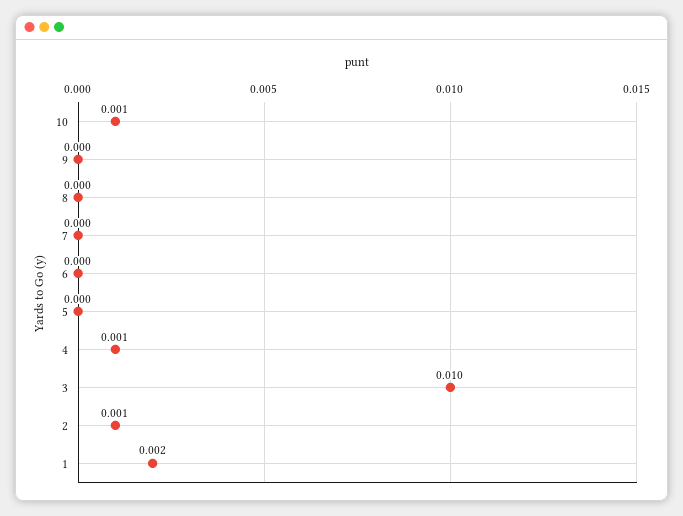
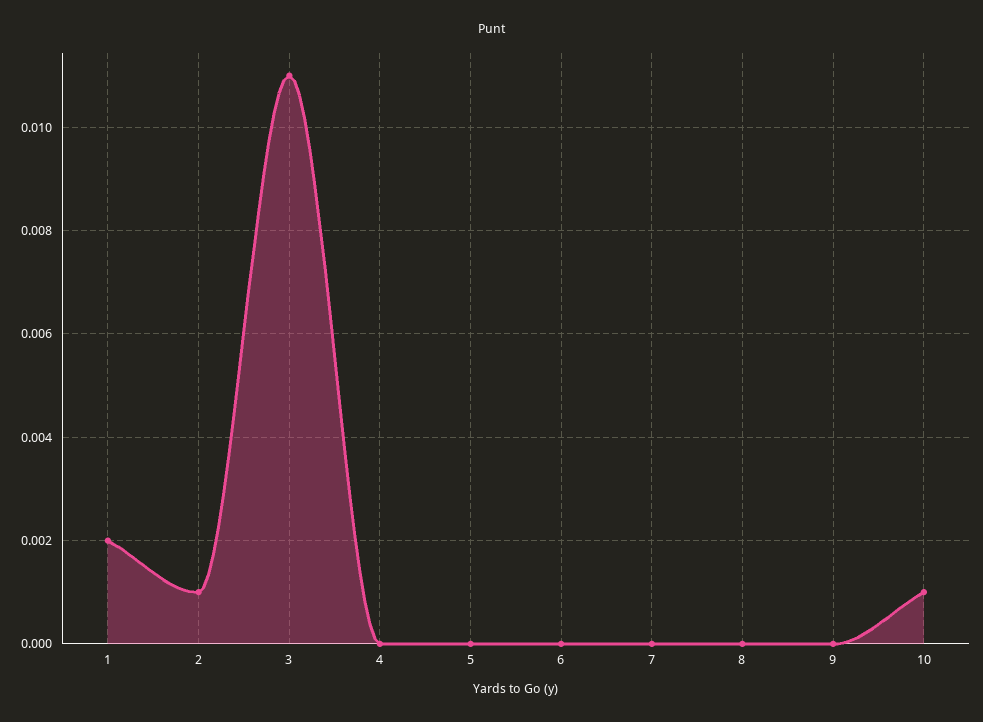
4: 0.001 -> 0
3: 0.01 -> 0.011

